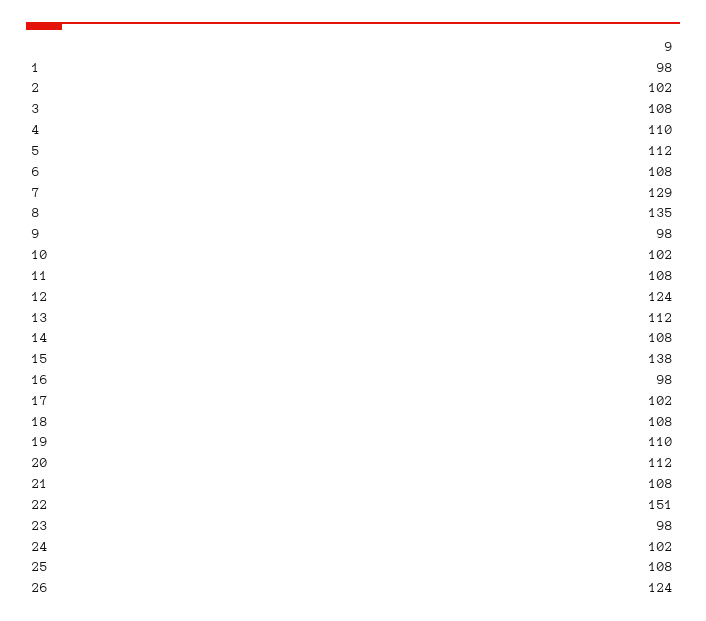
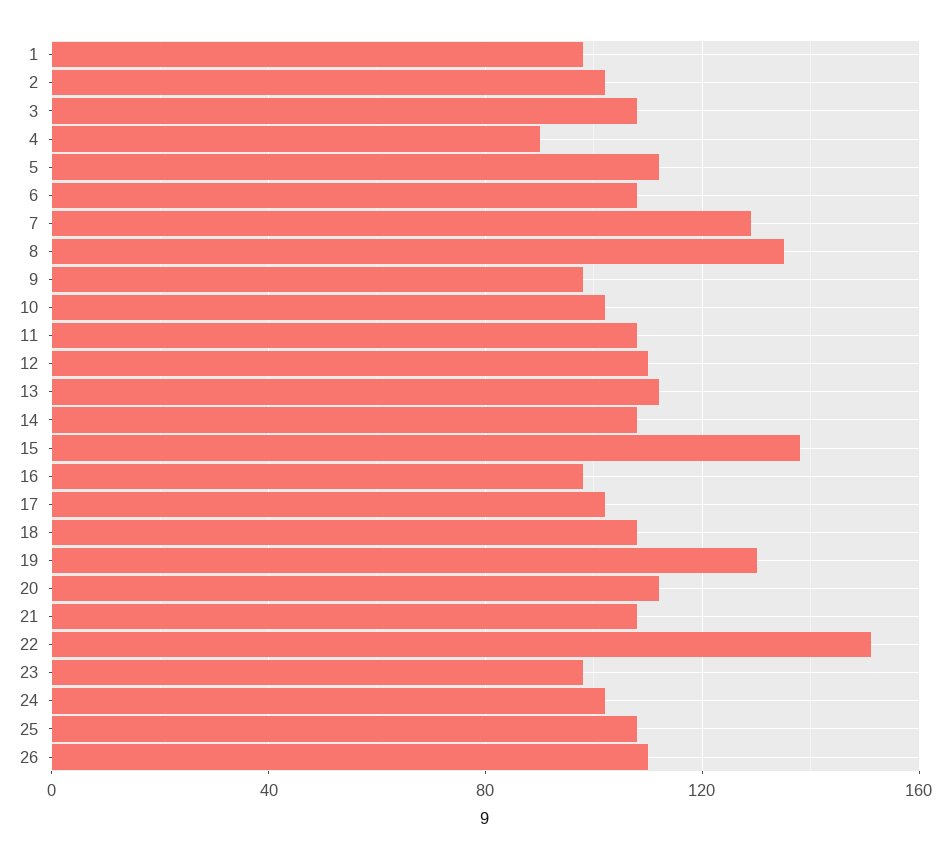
4: 110 -> 90
12: 124 -> 110
19: 110 -> 130
26: 124 -> 110

